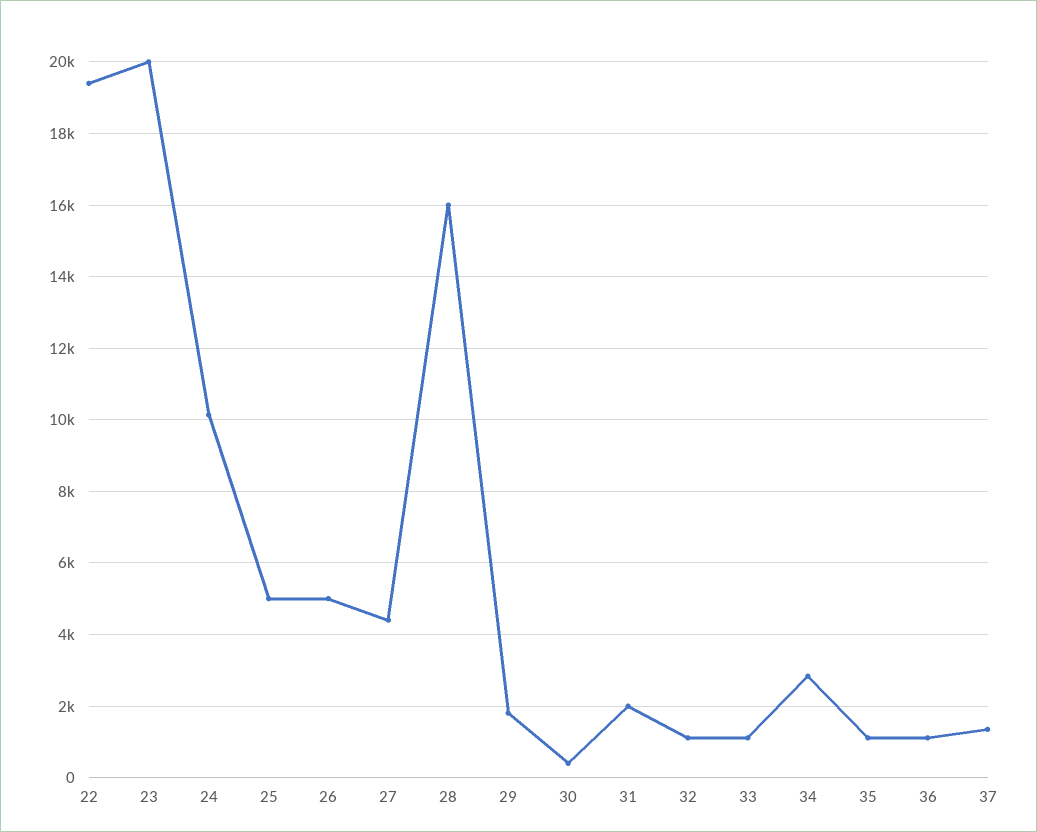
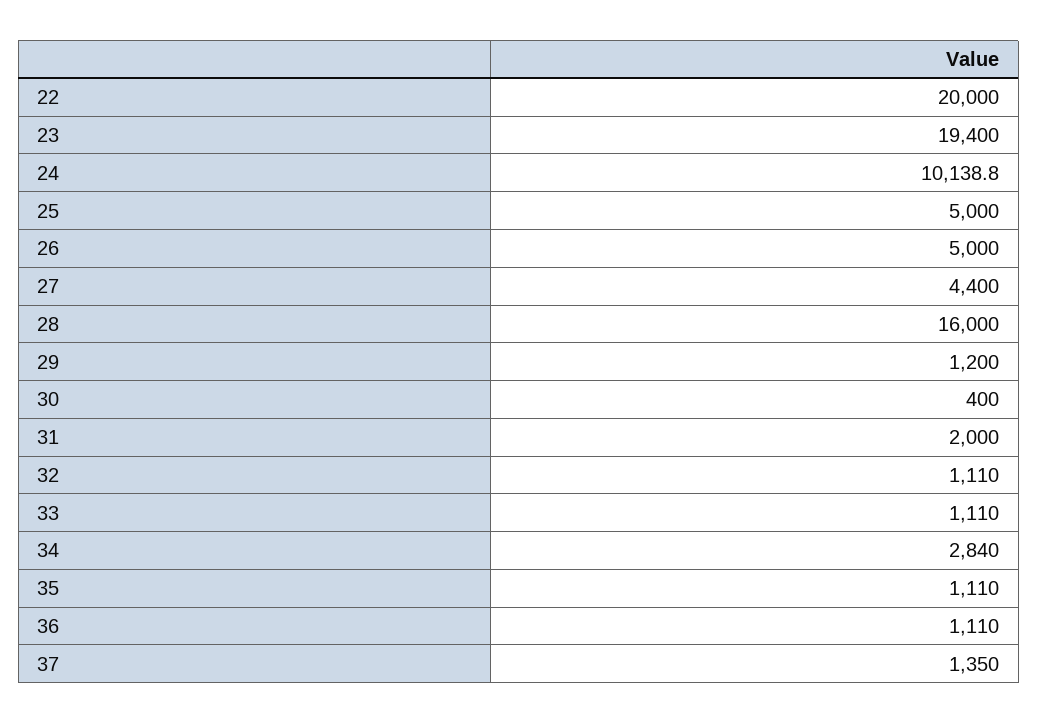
22: 19400 -> 20000
23: 20000 -> 19400
29: 1800 -> 1200

